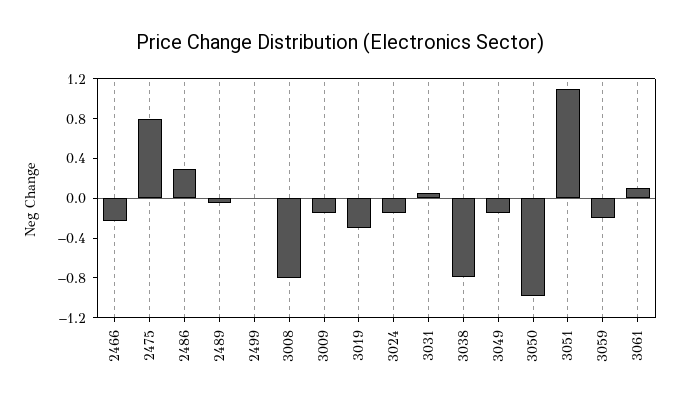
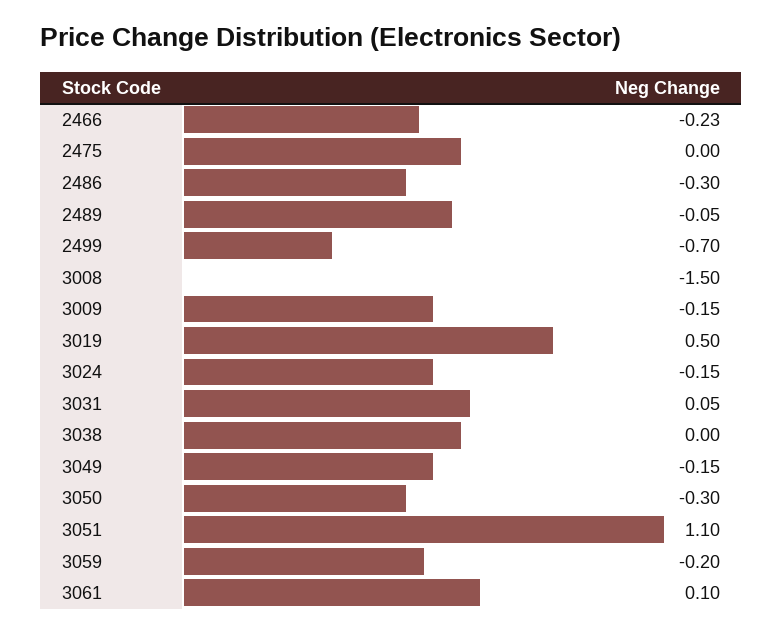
2475: 0.8 -> 0
2486: 0.3 -> -0.3
2499: 0 -> -0.7
3008: -0.8 -> -1.5
3019: -0.3 -> 0.5
3038: -0.8 -> 0
3050: -1 -> -0.3

